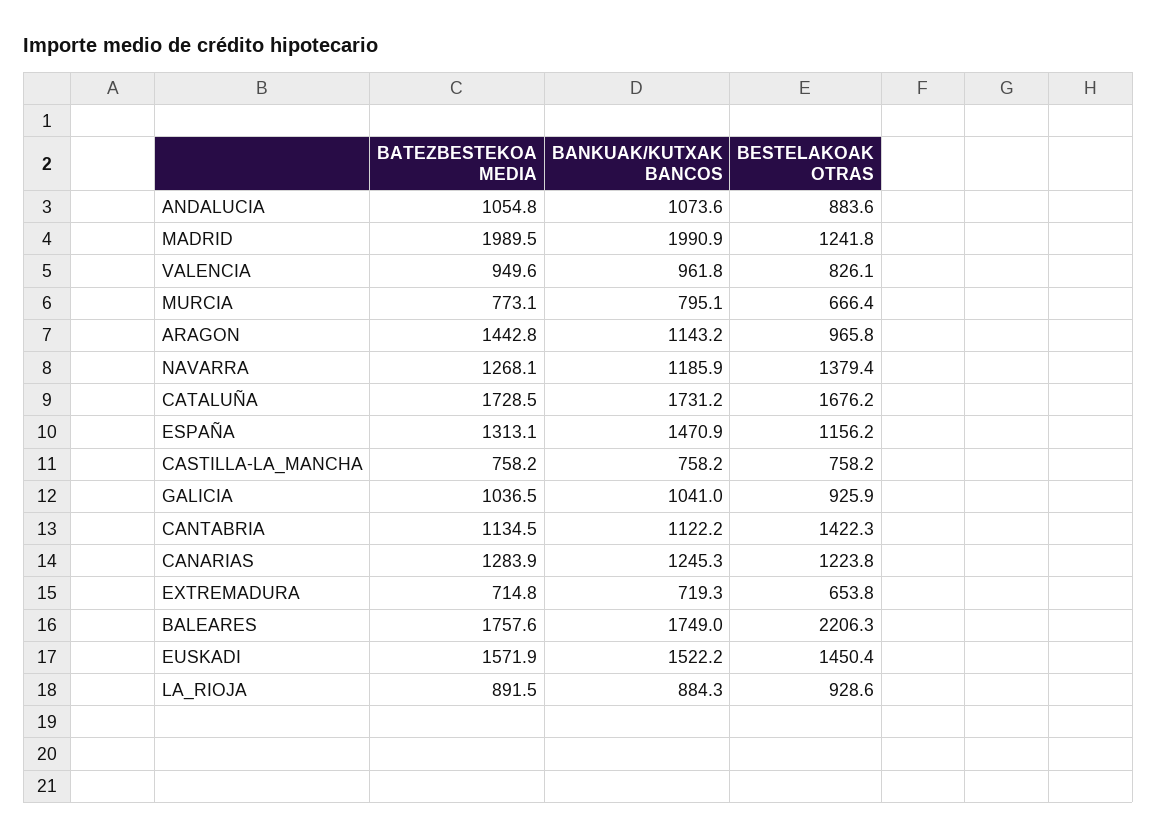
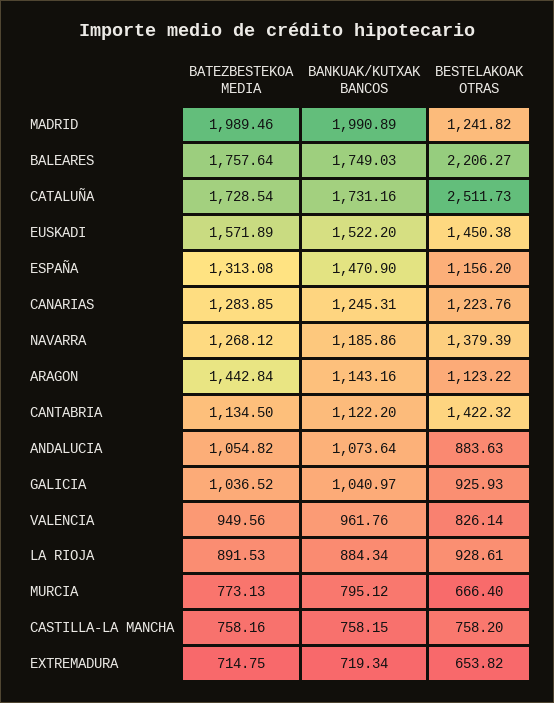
BESTELAKOAK OTRAS, ARAGON: 965.8 -> 1123.22
BESTELAKOAK OTRAS, CATALUÑA: 1676.2 -> 2511.73

